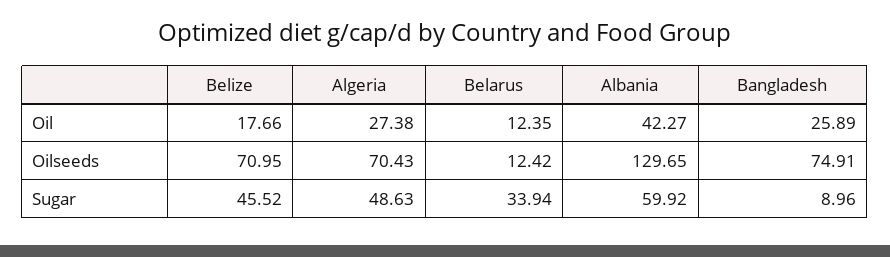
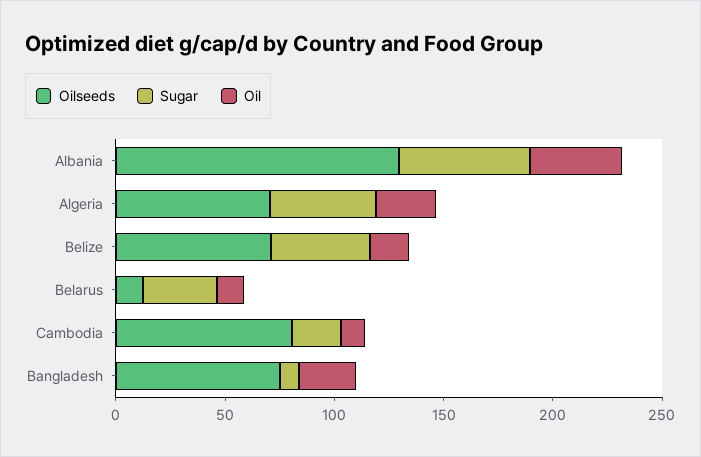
Oilseeds, Cambodia: none -> 80
Sugar, Cambodia: none -> 20
Oil, Cambodia: none -> 10

